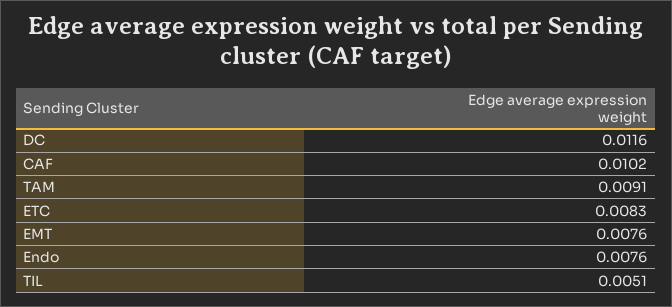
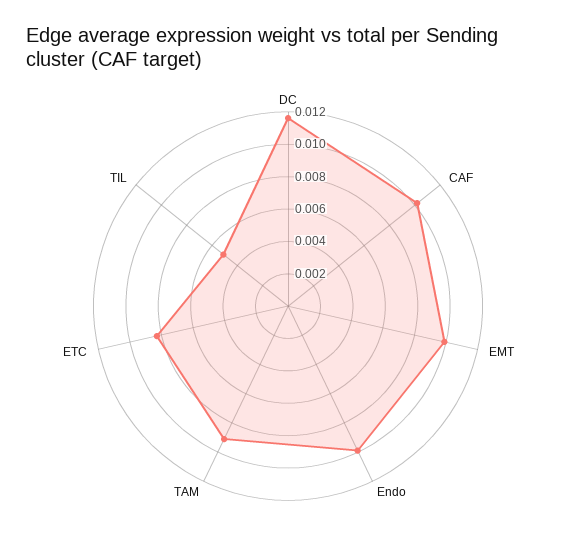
EMT: 0.0076 -> 0.01
Endo: 0.0076 -> 0.01

